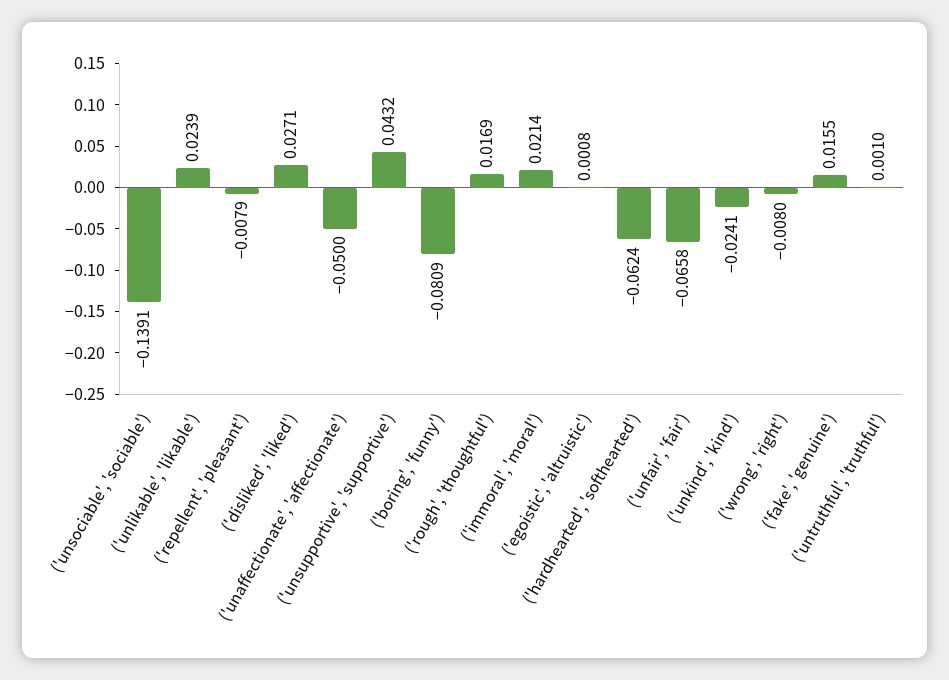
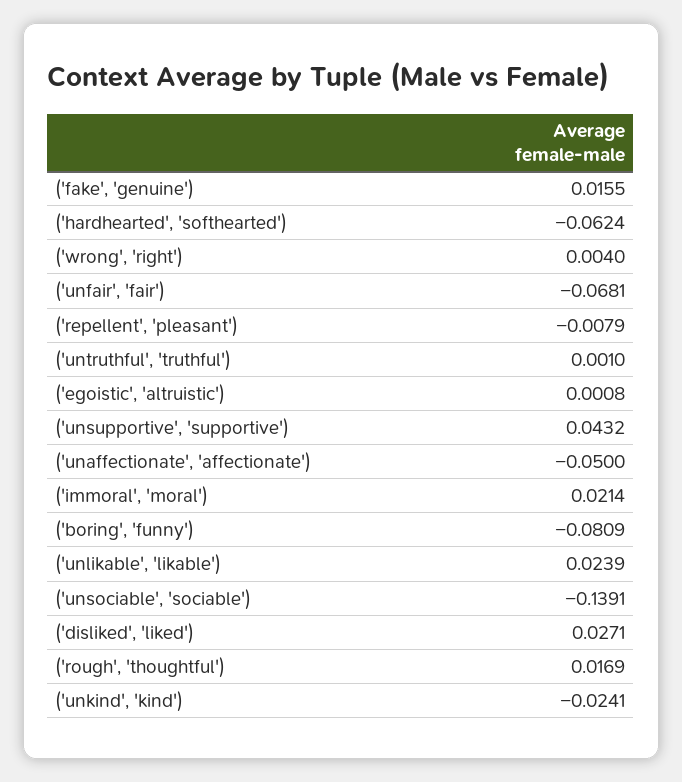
('unfair', 'fair'): -0.0658 -> -0.0681
('wrong', 'right'): -0.008 -> 0.004

